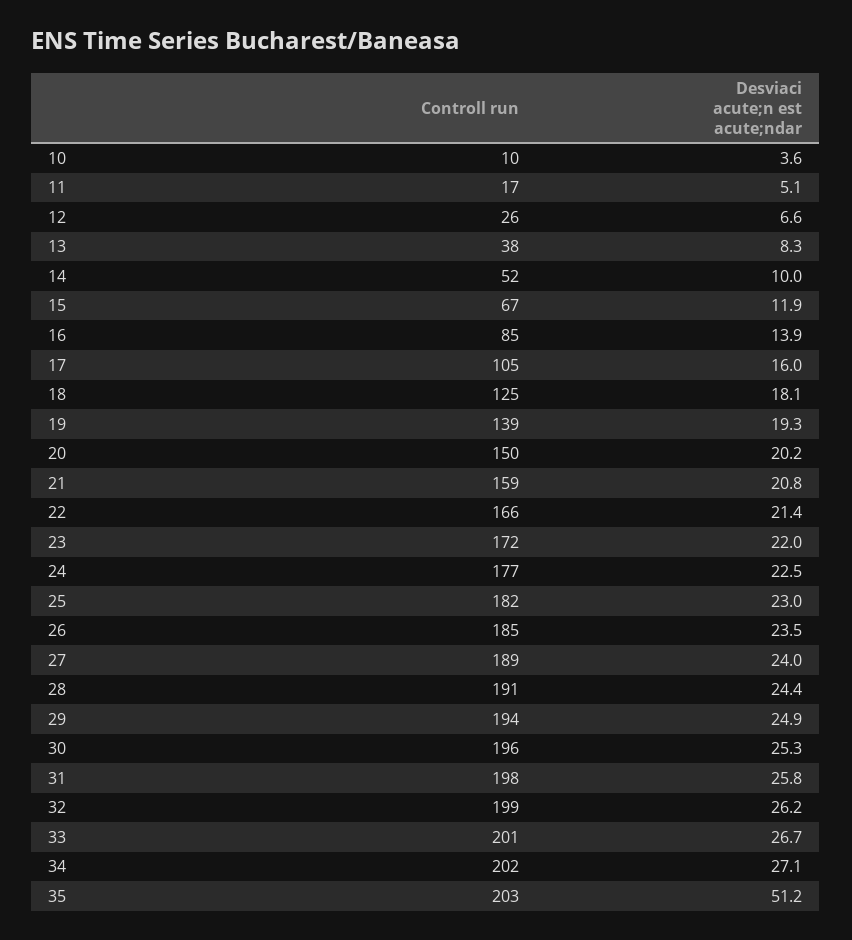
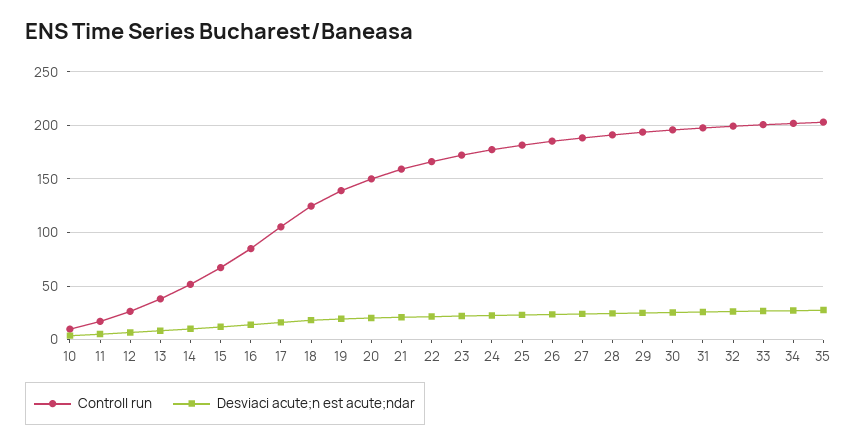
Desviaci acute;n est acute;ndar, 35: 51.2 -> 30

